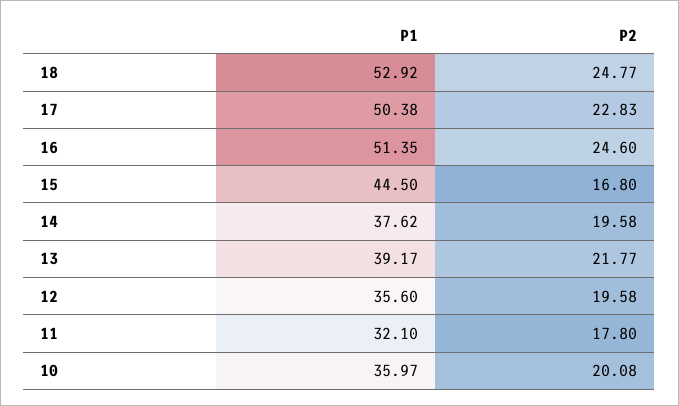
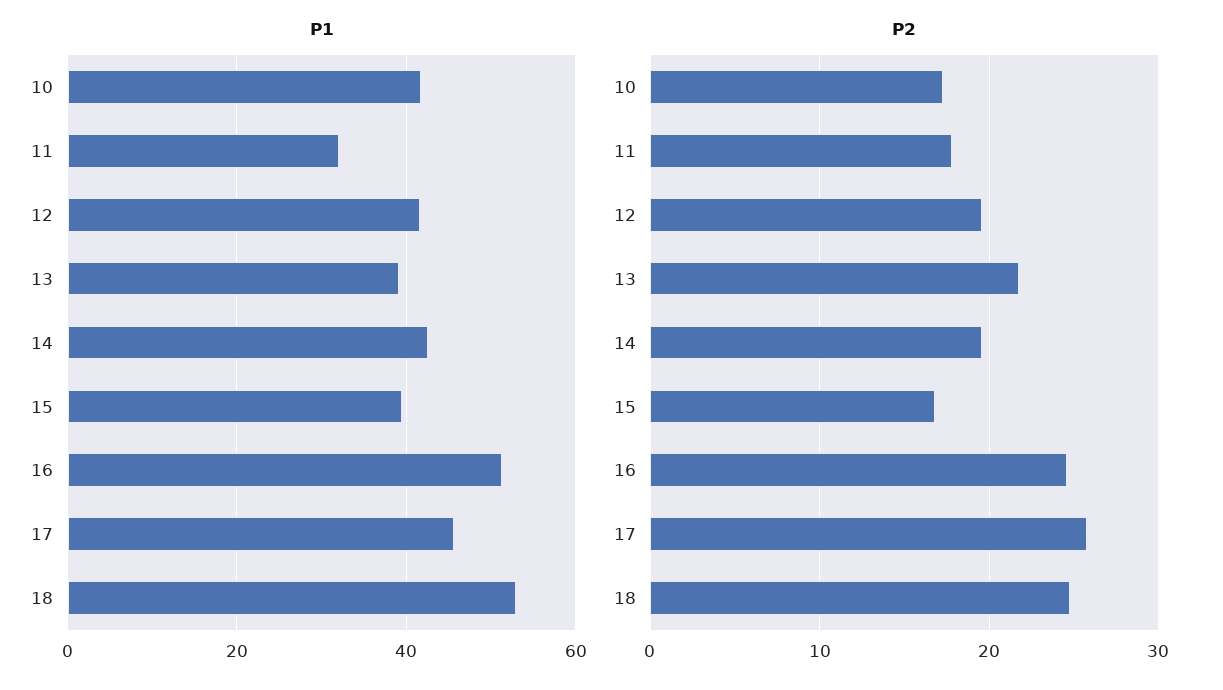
P1, 17: 50.38 -> 46
P2, 17: 22.83 -> 26
P1, 15: 44.5 -> 40
P1, 14: 37.62 -> 42
P1, 12: 35.6 -> 42
P1, 10: 35.97 -> 42
P2, 10: 20.08 -> 17

